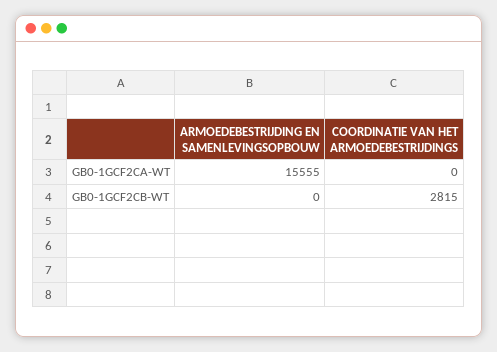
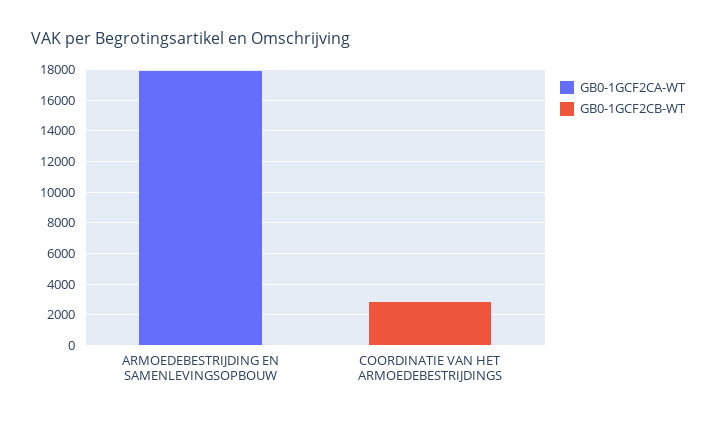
GB0-1GCF2CA-WT, ARMOEDEBESTRIJDING EN SAMENLEVINGSOPBOUW: 15555 -> 18000

